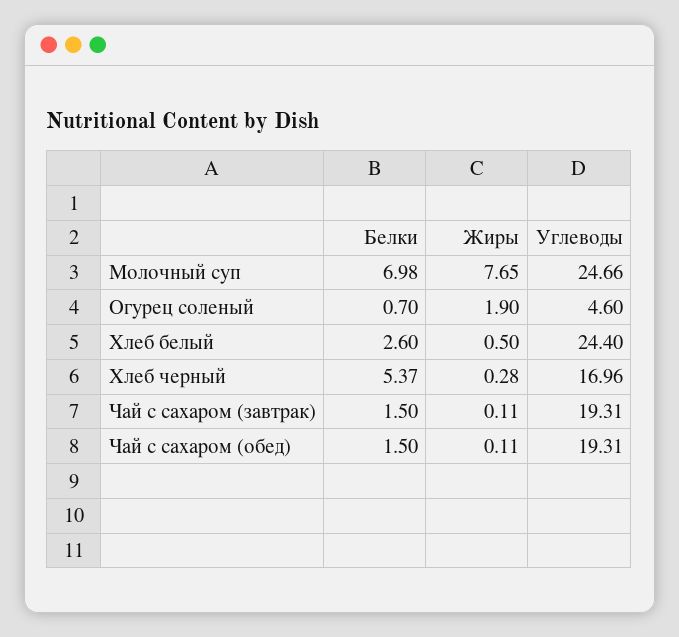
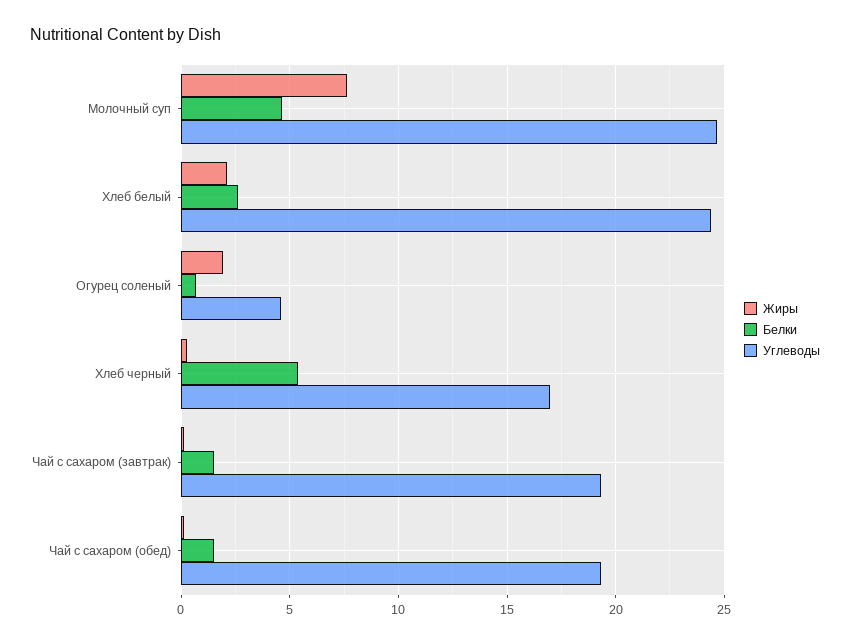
Белки, Молочный суп: 6.98 -> 4.5
Жиры, Хлеб белый: 0.5 -> 2

